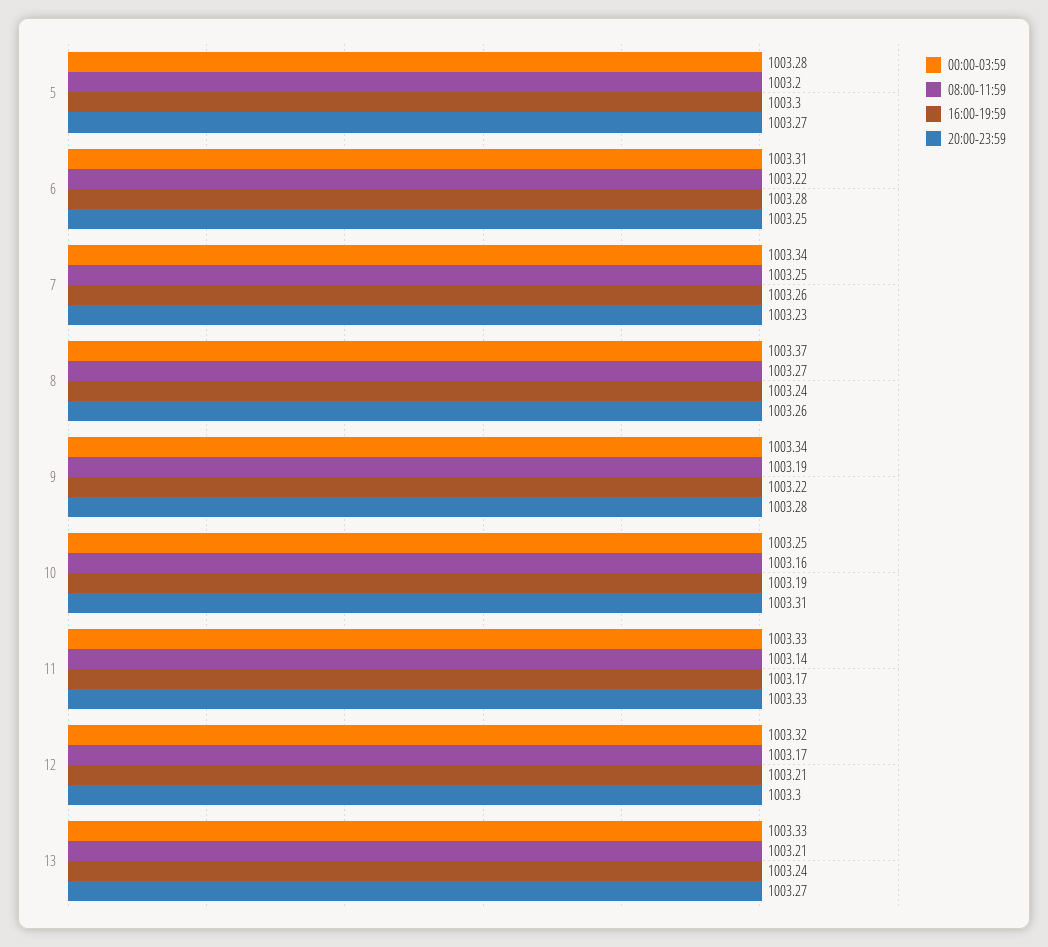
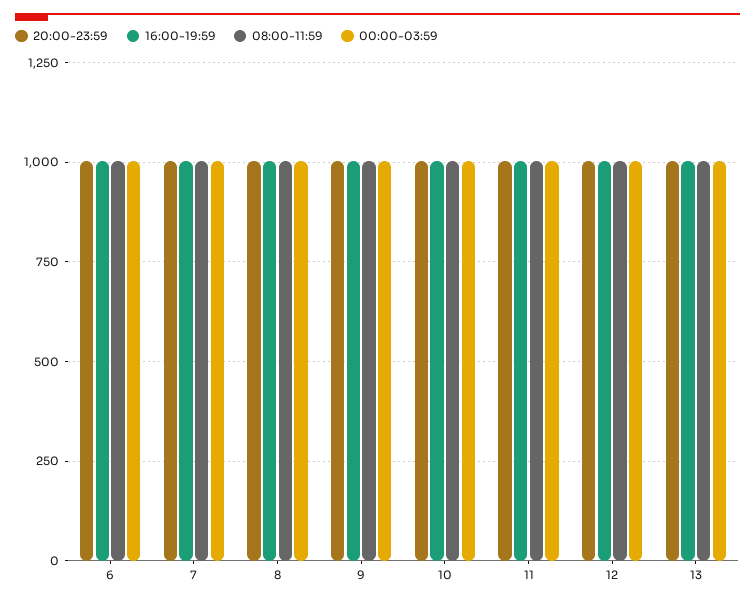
00:00-03:59, 5: 1003.28 -> none
08:00-11:59, 5: 1003.2 -> none
16:00-19:59, 5: 1003.3 -> none
20:00-23:59, 5: 1003.27 -> none

